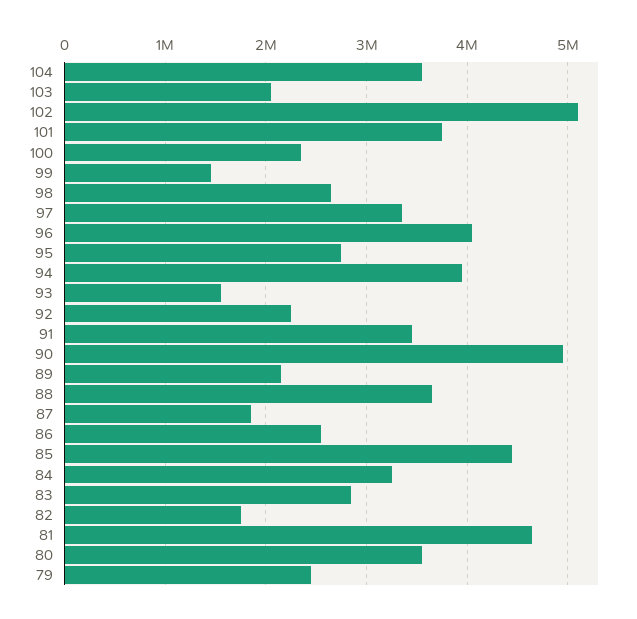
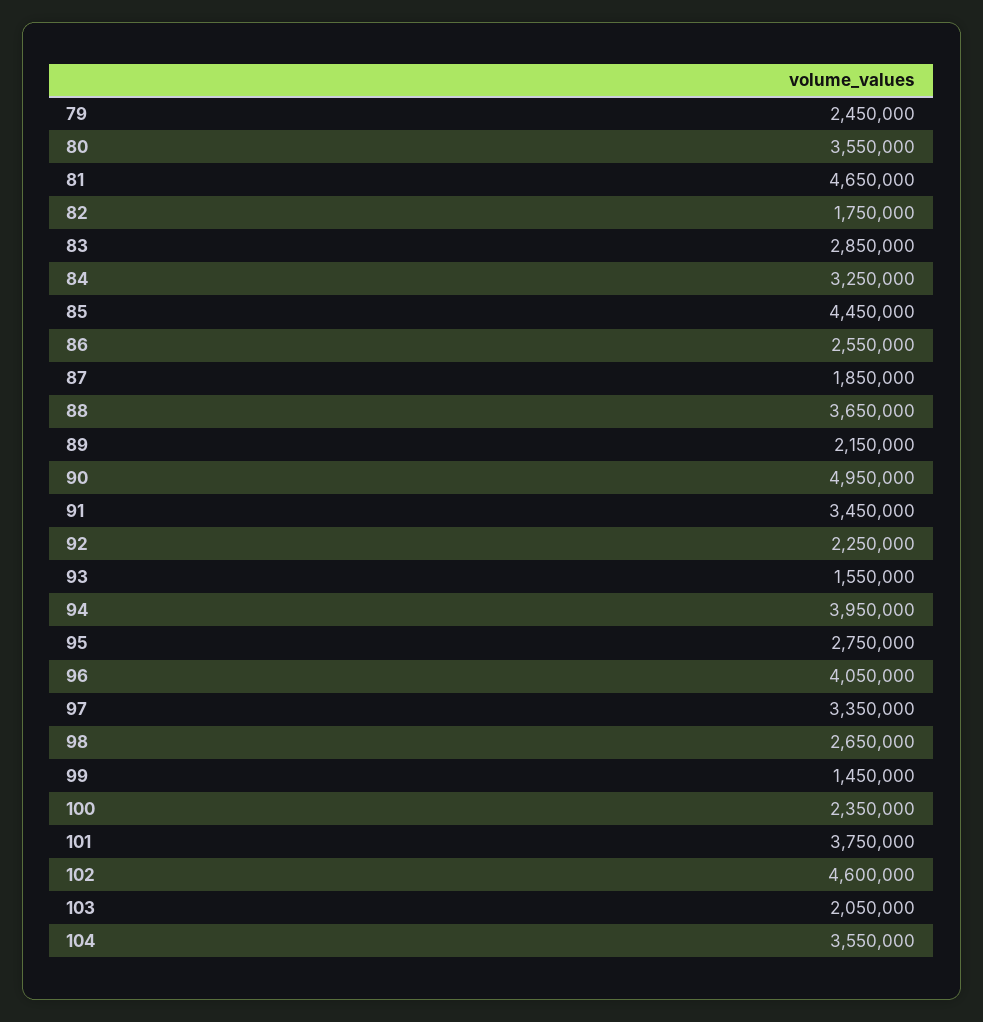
102: 5100000 -> 4600000

